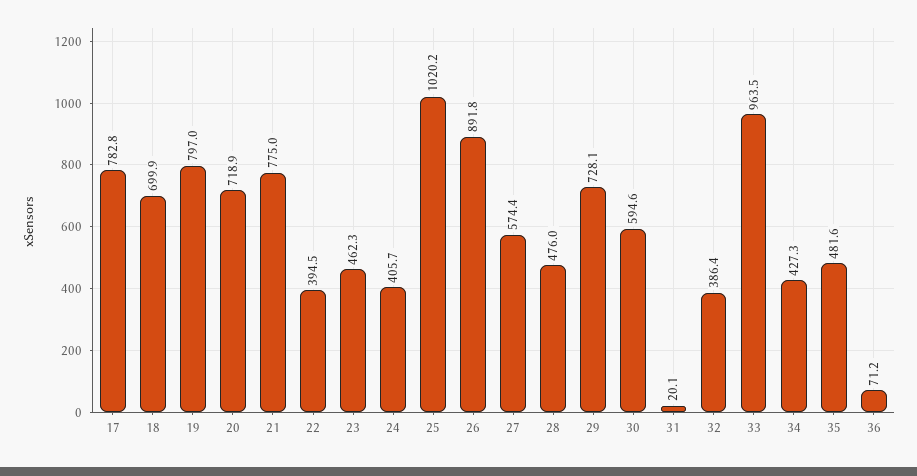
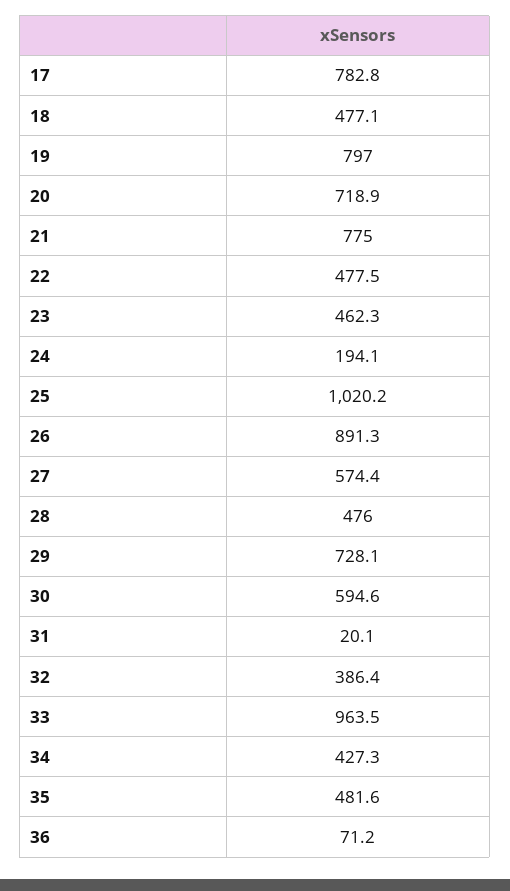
18: 699.9 -> 477.1
22: 394.5 -> 477.5
24: 405.7 -> 194.1
26: 891.8 -> 891.3

